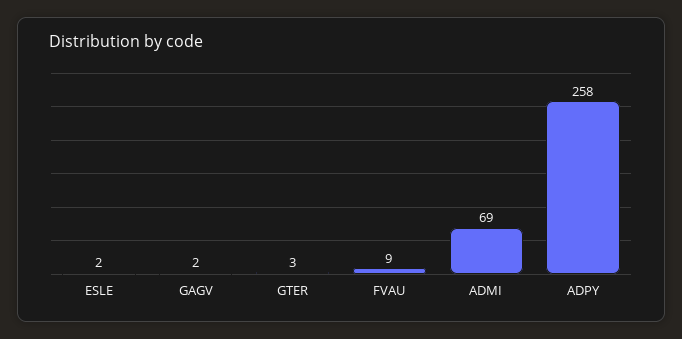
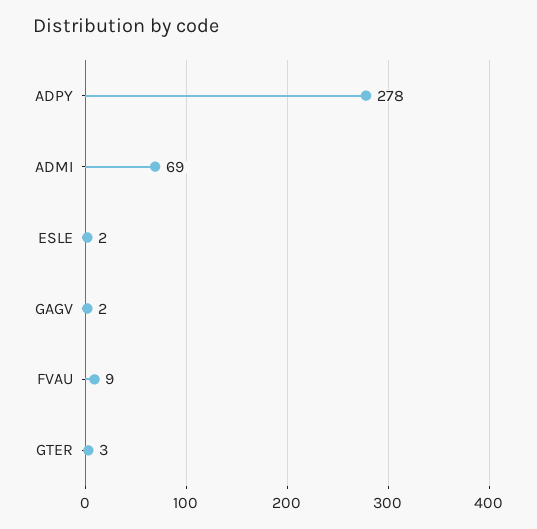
ADPY: 258 -> 278

